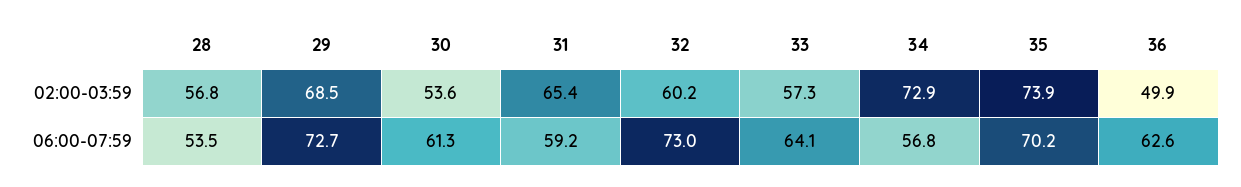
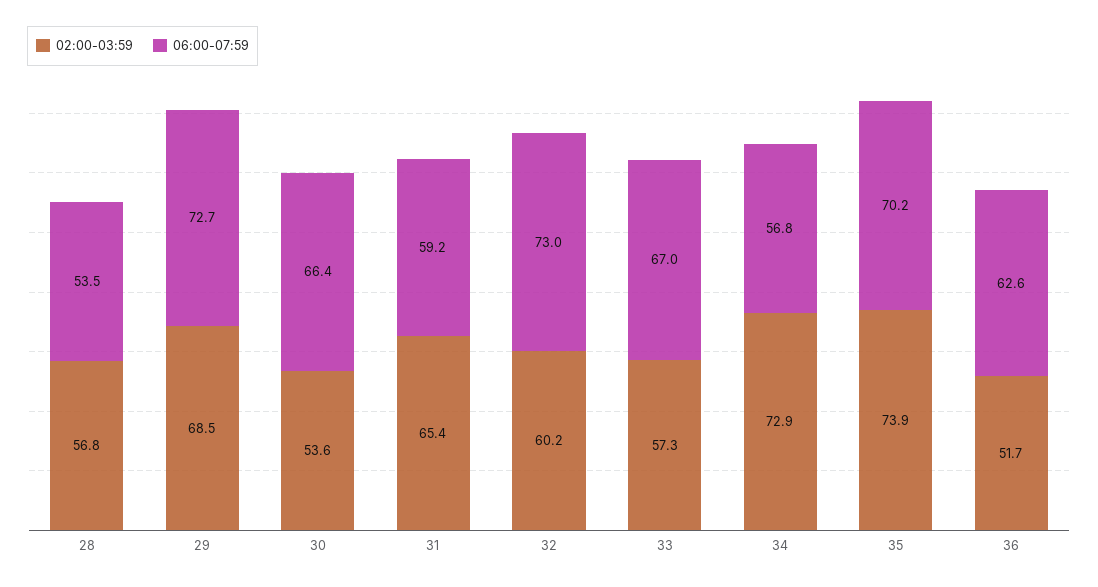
02:00-03:59, 36: 49.9 -> 51.7
06:00-07:59, 30: 61.3 -> 66.4
06:00-07:59, 33: 64.1 -> 67

